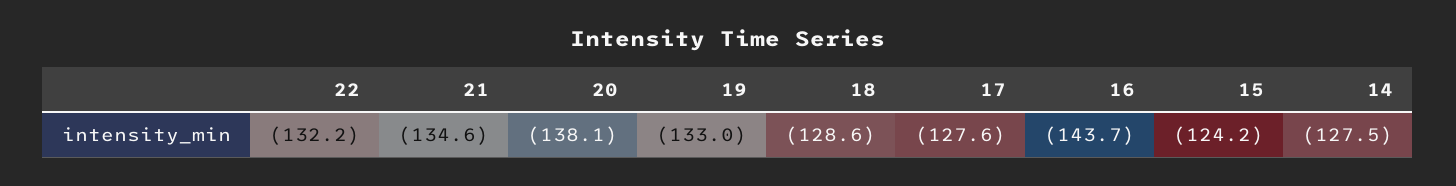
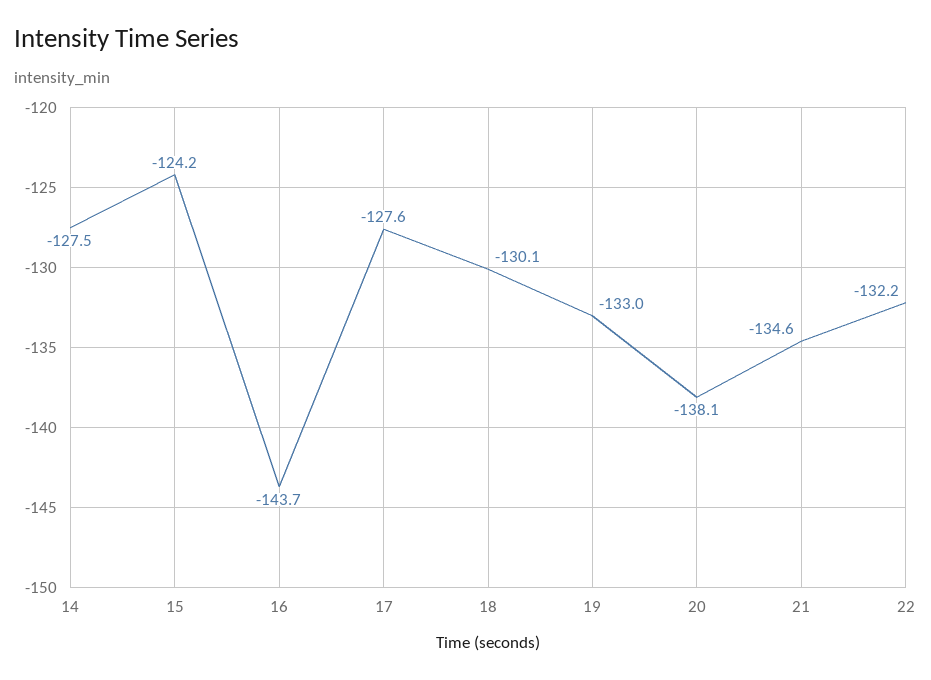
18: -128.6 -> -130.1

